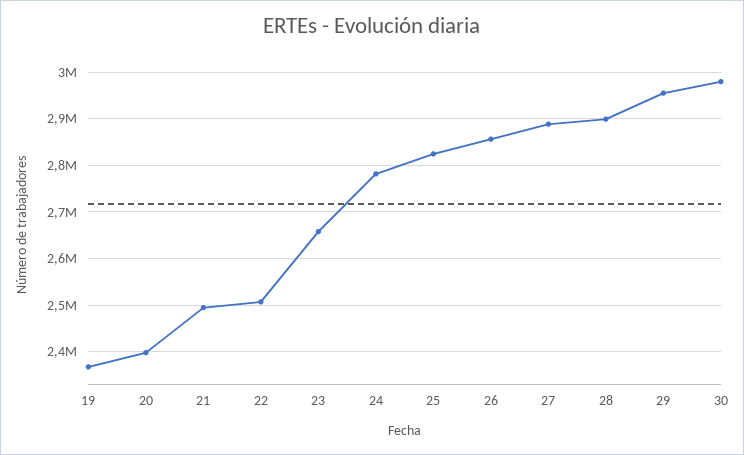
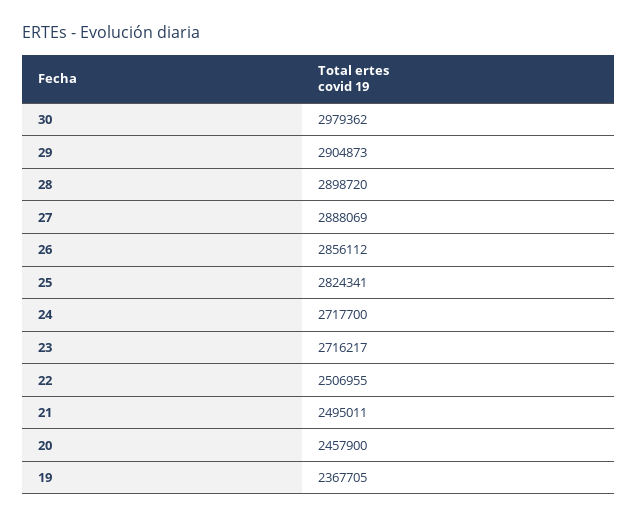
20: 2400000 -> 2457900
23: 2660000 -> 2716217
24: 2780000 -> 2717700
29: 2960000 -> 2904873

